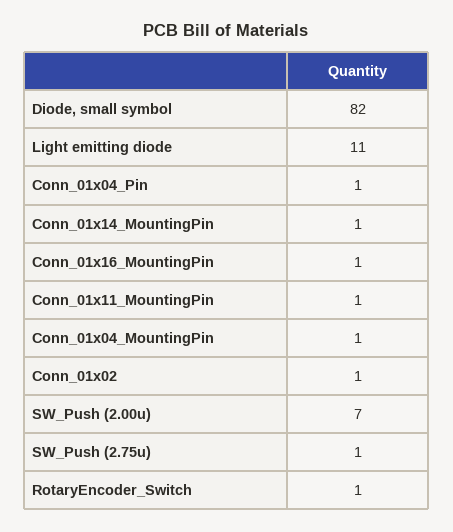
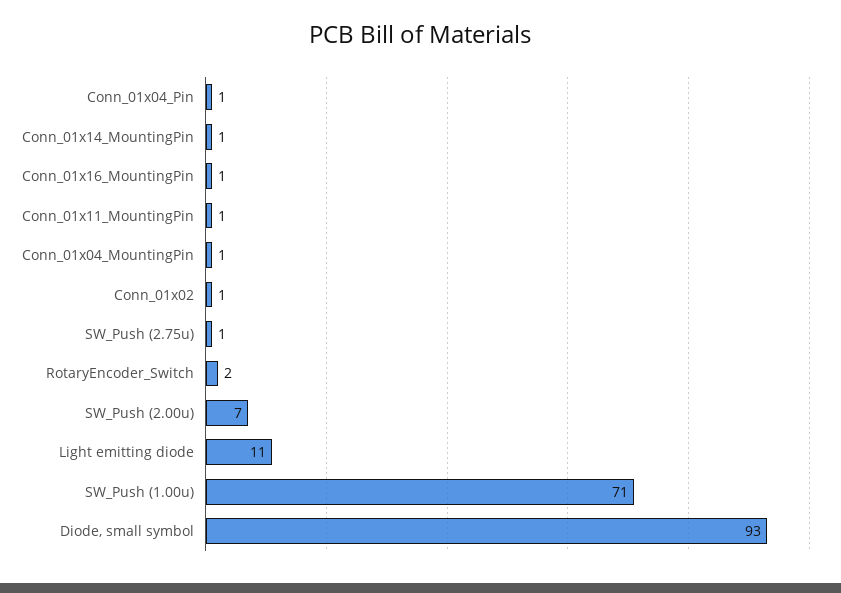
Diode, small symbol: 82 -> 93
RotaryEncoder_Switch: 1 -> 2
SW_Push (1.00u): none -> 71

